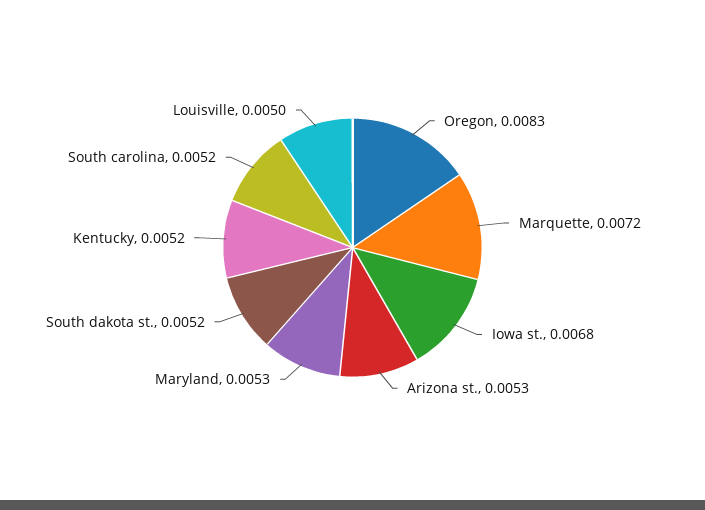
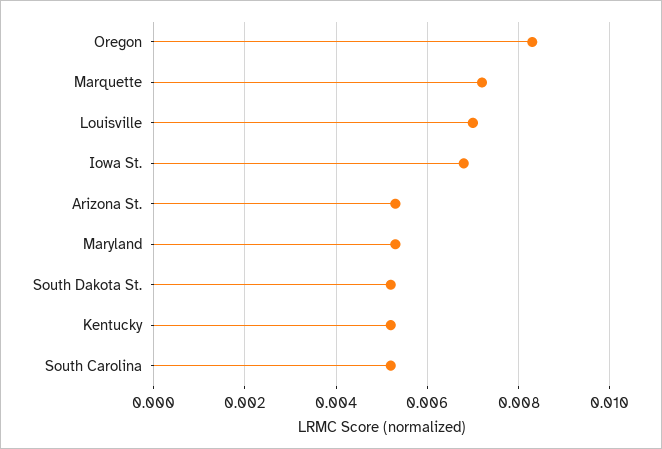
Louisville: 0.005 -> 0.007

